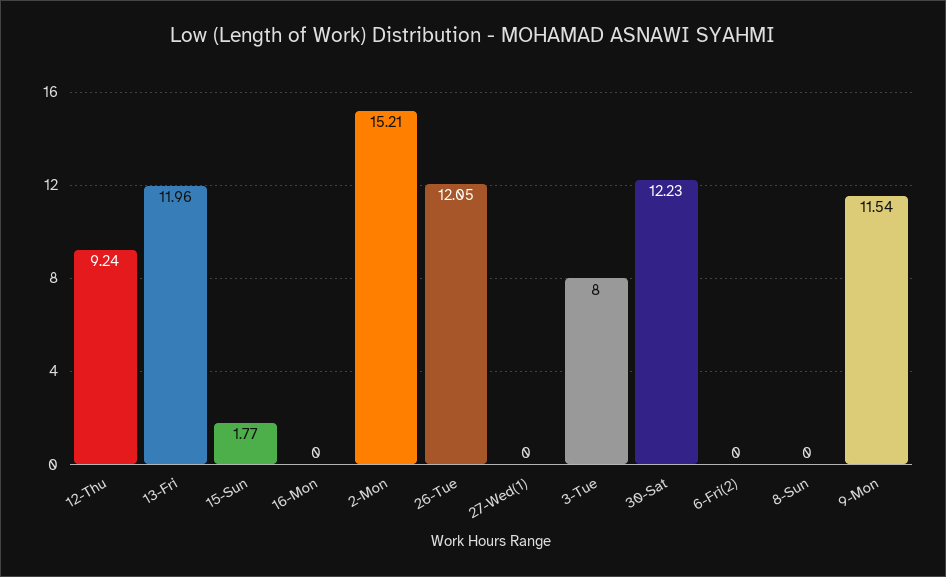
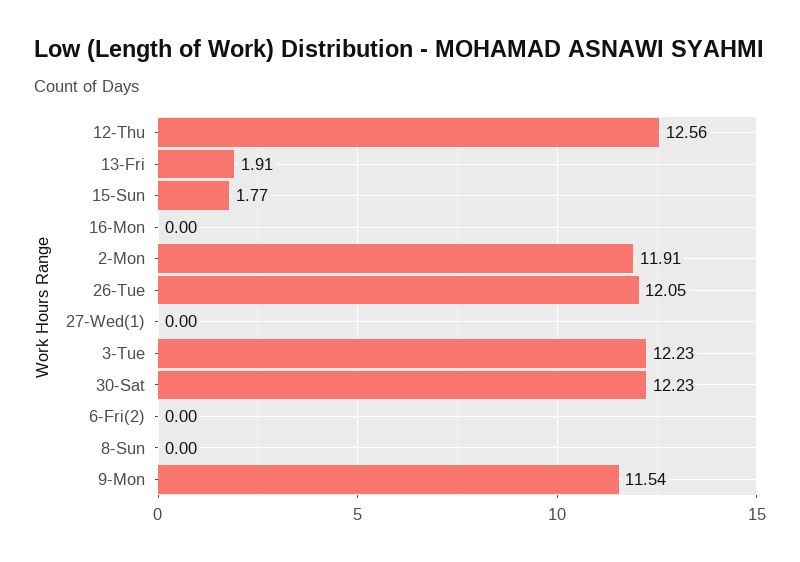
12-Thu: 9.24 -> 12.56
13-Fri: 11.96 -> 1.91
2-Mon: 15.21 -> 11.91
3-Tue: 8 -> 12.23

